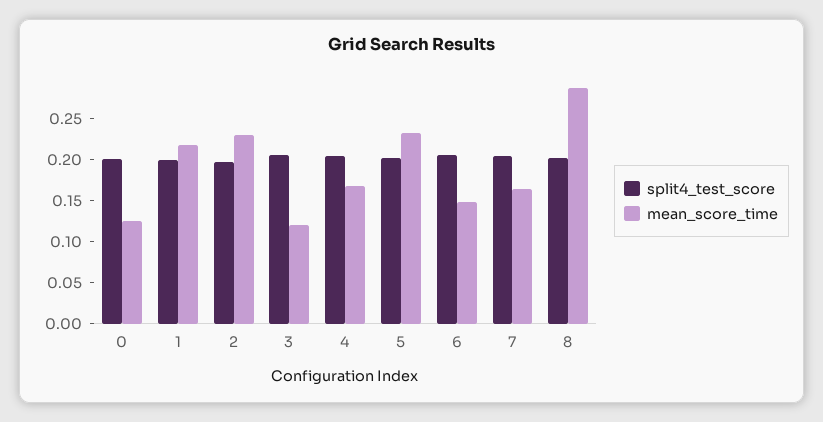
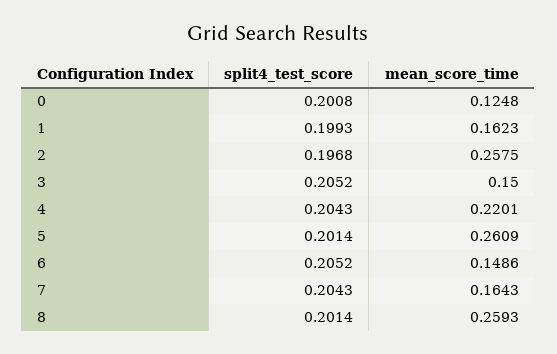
mean_score_time, 1: 0.22 -> 0.1623
mean_score_time, 2: 0.23 -> 0.2575
mean_score_time, 3: 0.12 -> 0.15
mean_score_time, 4: 0.17 -> 0.2201
mean_score_time, 5: 0.23 -> 0.2609
mean_score_time, 8: 0.29 -> 0.2593

